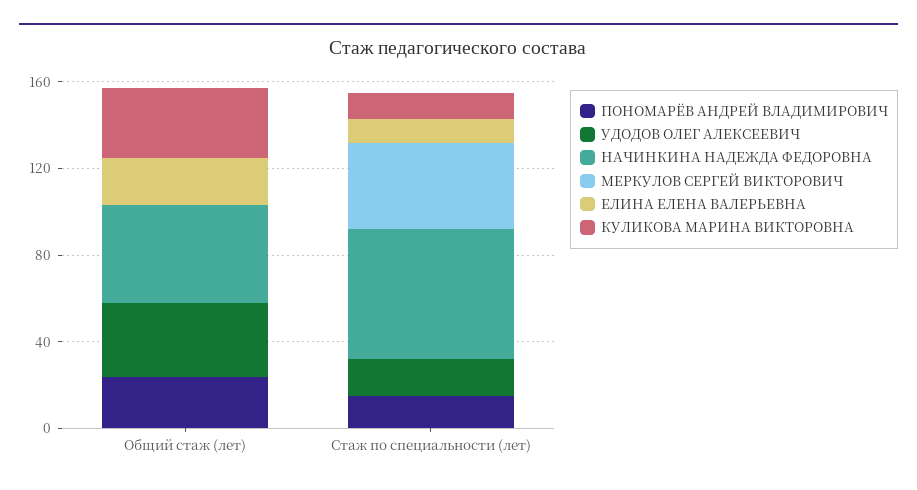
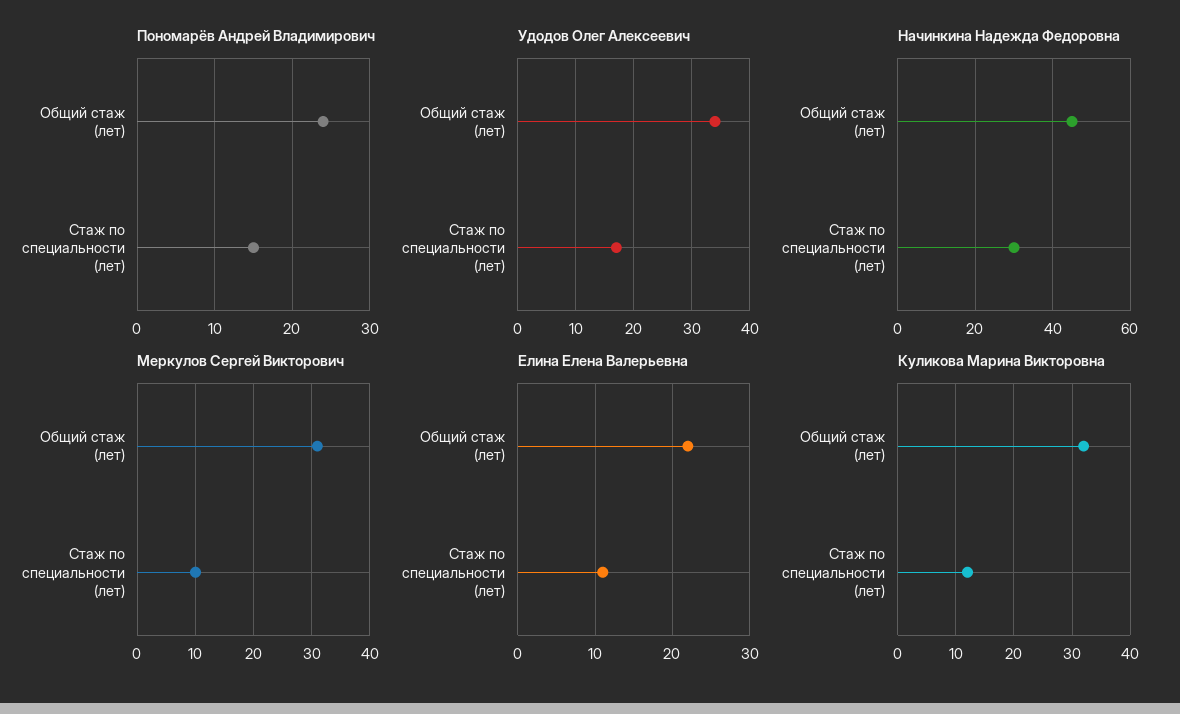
МЕРКУЛОВ СЕРГЕЙ ВИКТОРОВИЧ, Общий стаж (лет): 0 -> 30
НАЧИНКИНА НАДЕЖДА ФЕДОРОВНА, Стаж по специальности (лет): 60 -> 30
МЕРКУЛОВ СЕРГЕЙ ВИКТОРОВИЧ, Стаж по специальности (лет): 40 -> 10

